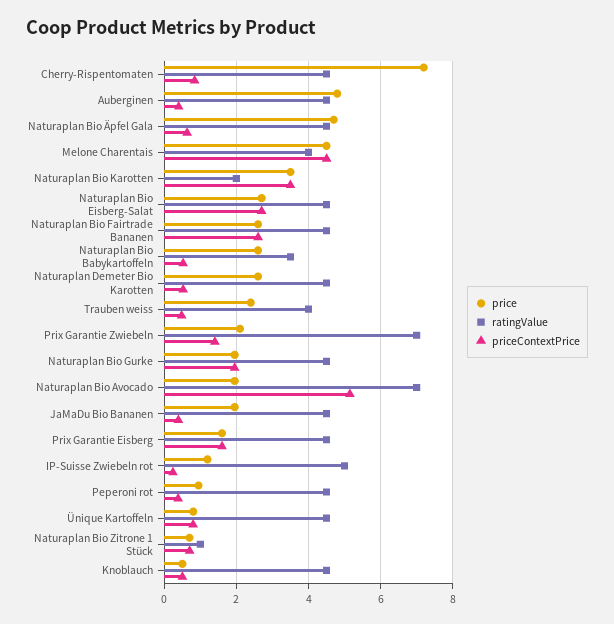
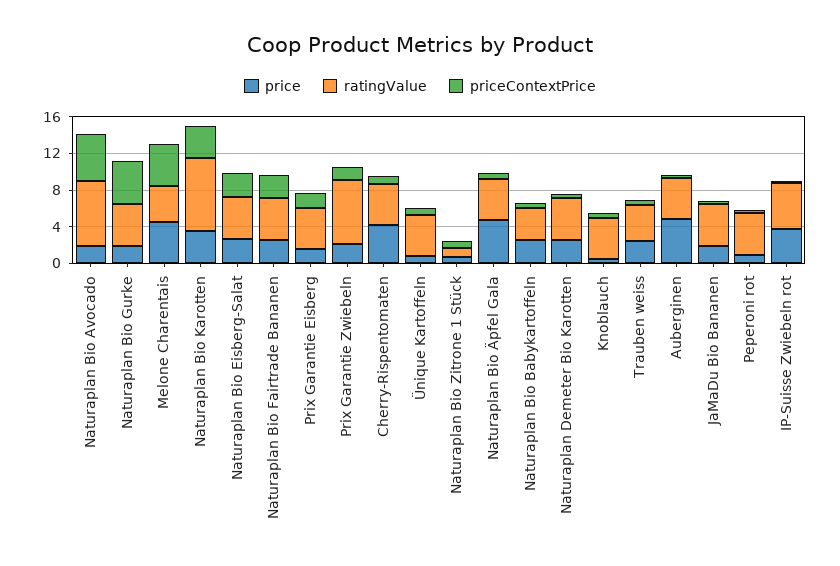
price, Cherry-Rispentomaten: 7.2 -> 4
ratingValue, Naturaplan Bio Karotten: 2 -> 8
priceContextPrice, Naturaplan Bio Gurke: 2 -> 5
price, IP-Suisse Zwiebeln rot: 1.2 -> 4

